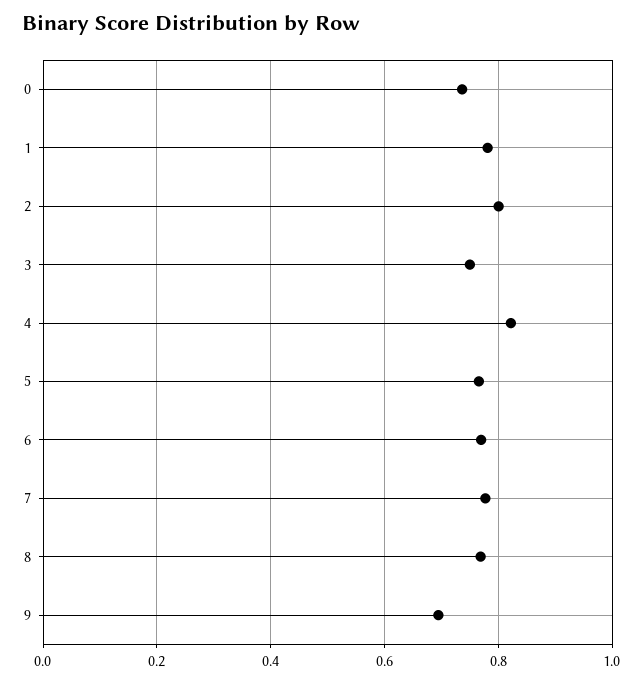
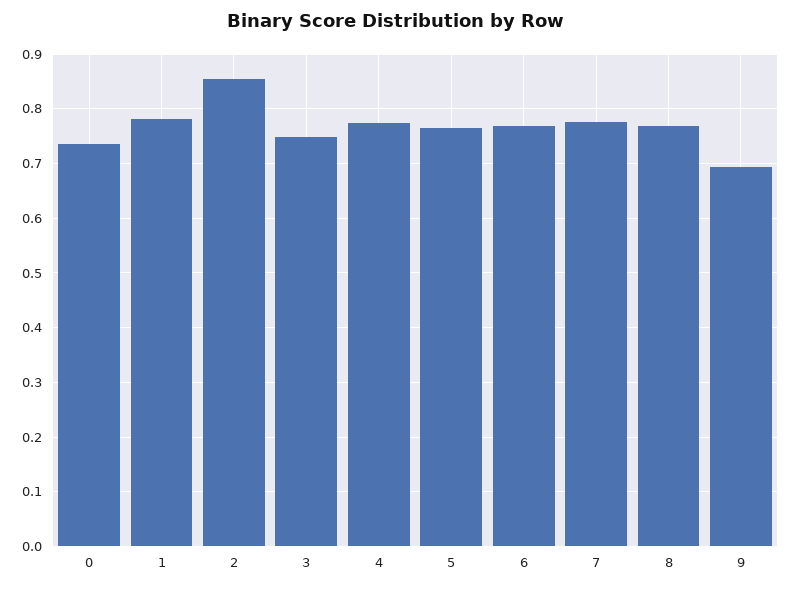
2: 0.8 -> 0.86
4: 0.82 -> 0.78

